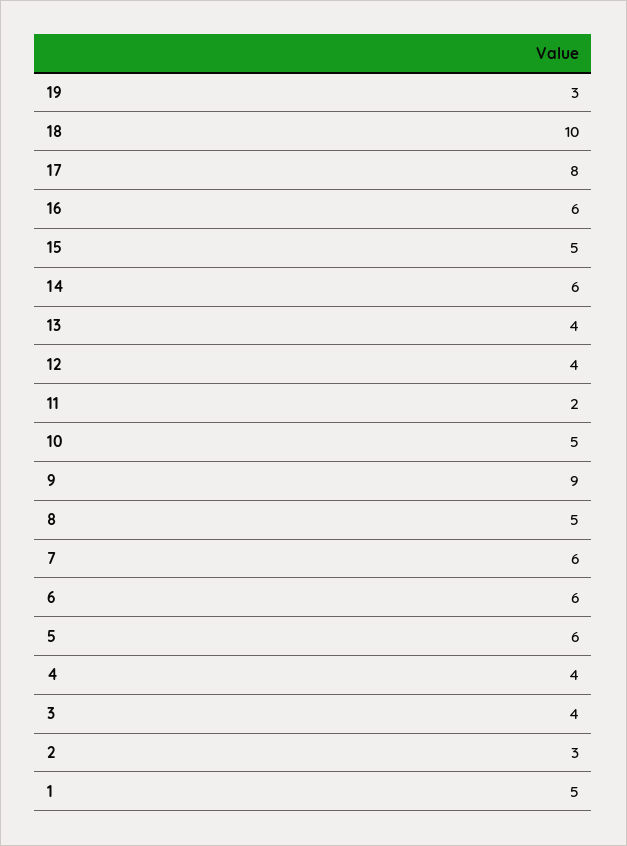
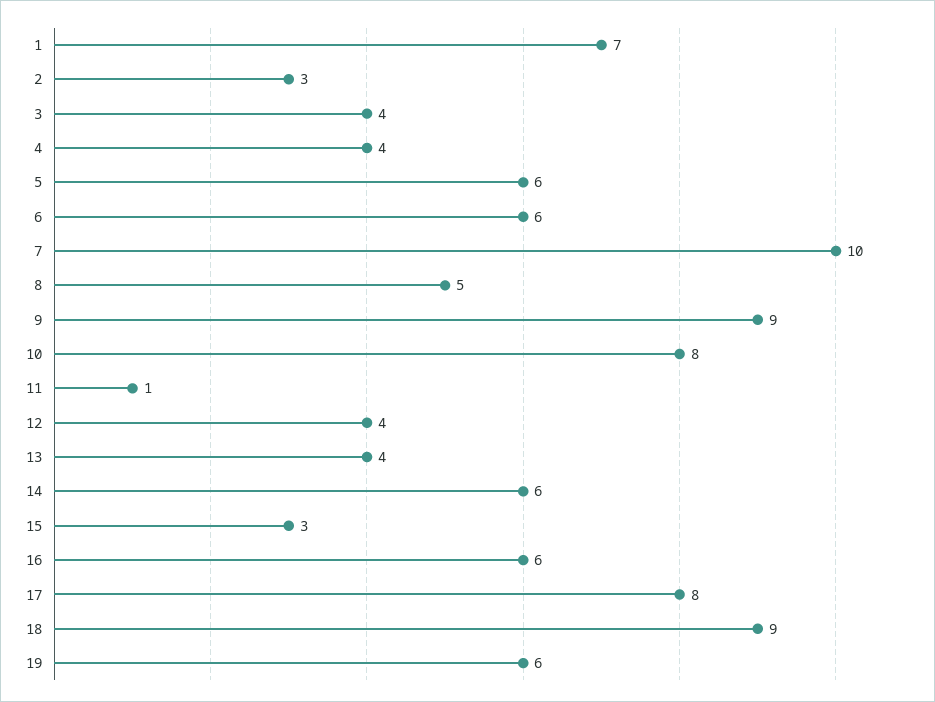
19: 3 -> 6
18: 10 -> 9
15: 5 -> 3
11: 2 -> 1
10: 5 -> 8
7: 6 -> 10
1: 5 -> 7

